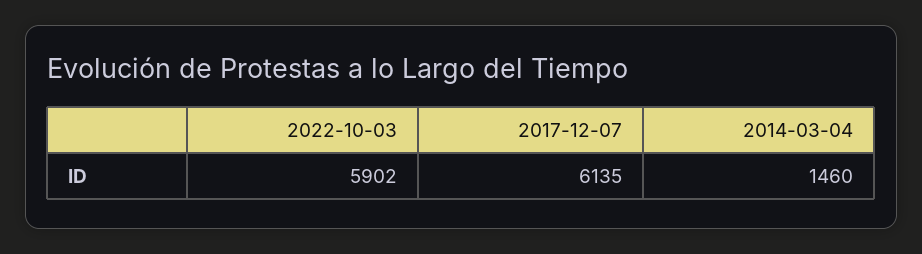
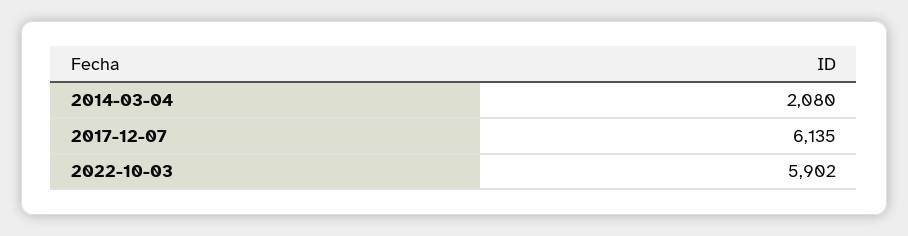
2014-03-04: 1460 -> 2080

